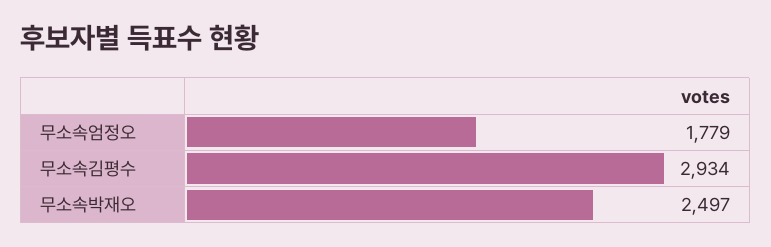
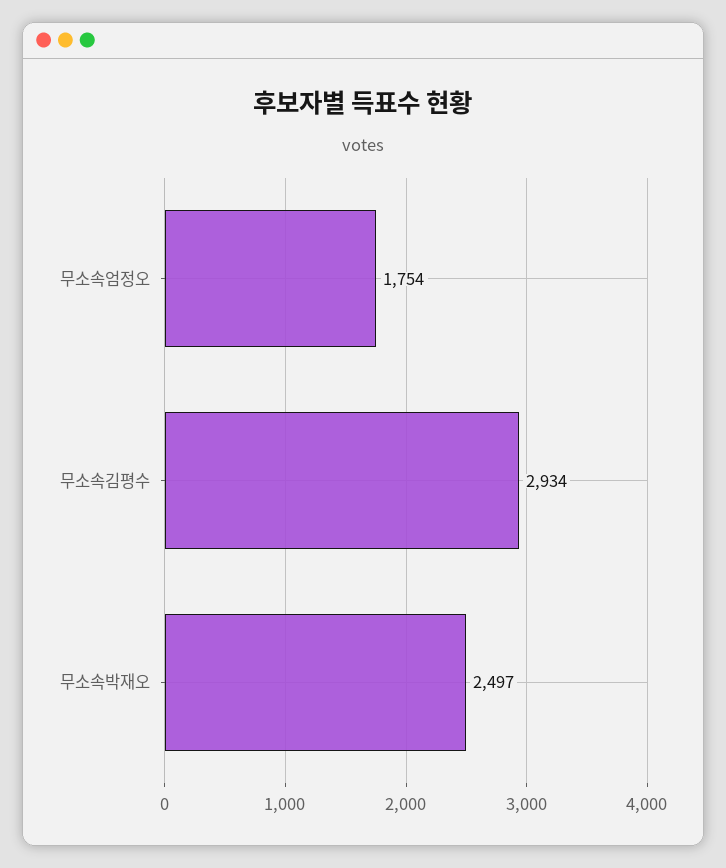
무소속엄정오: 1779 -> 1754

